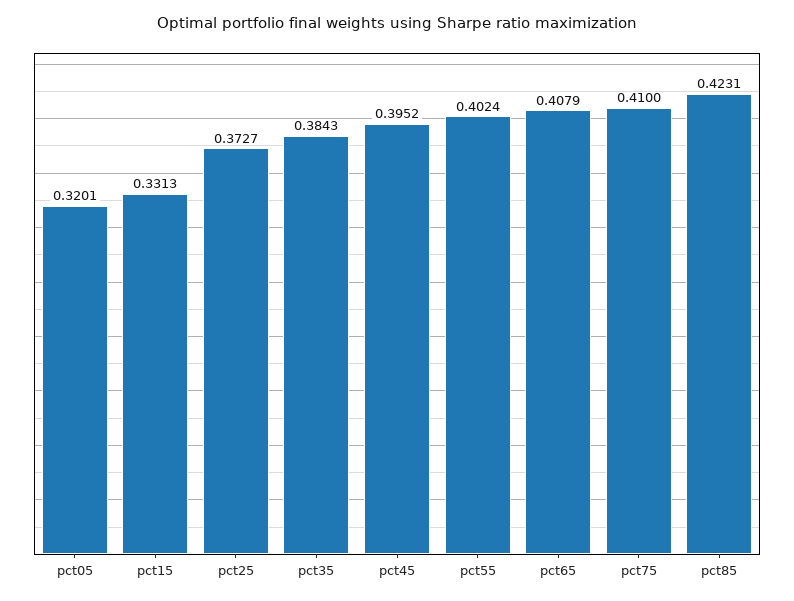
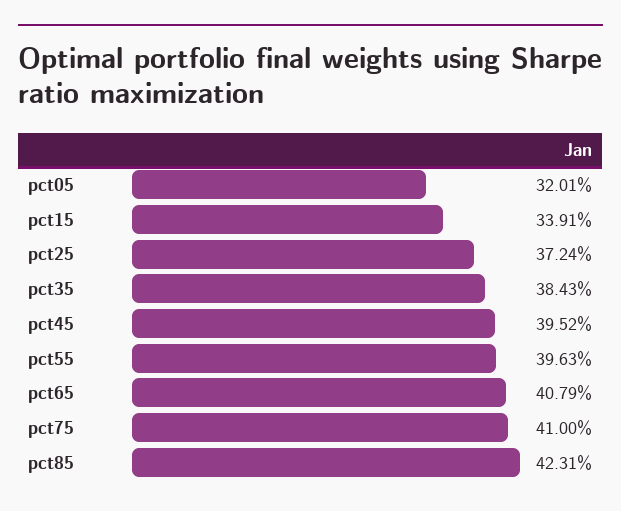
pct15: 0.3313 -> 0.3391
pct25: 0.3727 -> 0.3724
pct55: 0.4024 -> 0.3963

